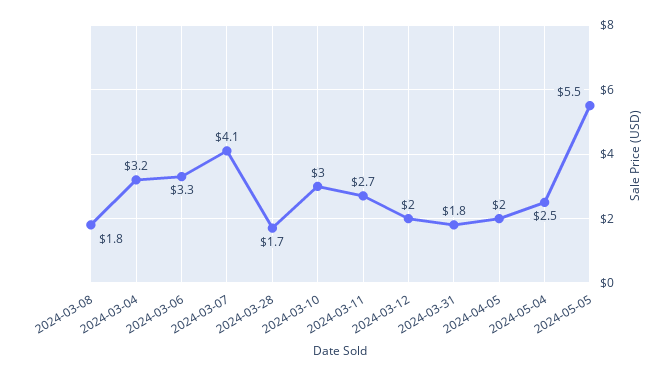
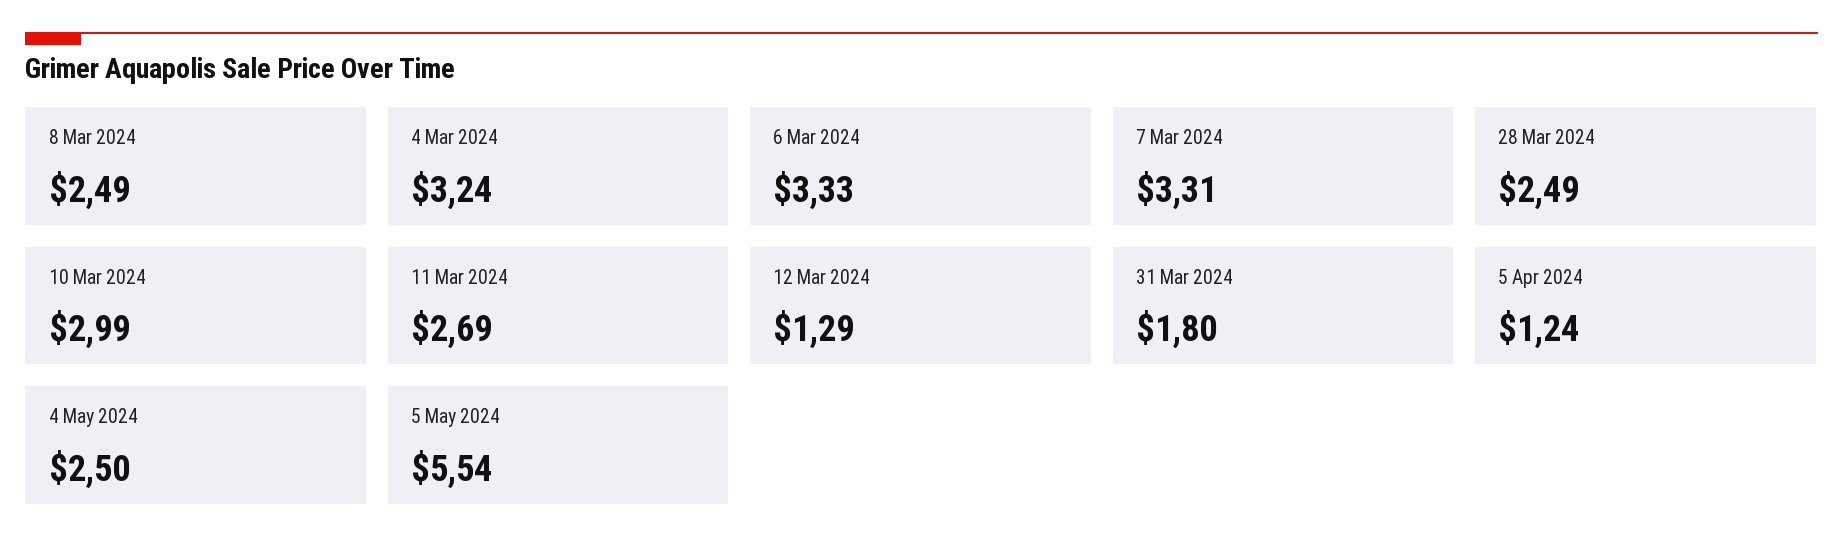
2024-03-08: 1.8 -> 2.49
2024-03-07: 4.1 -> 3.31
2024-03-28: 1.7 -> 2.49
2024-03-12: 2 -> 1.29
2024-04-05: 2 -> 1.24

